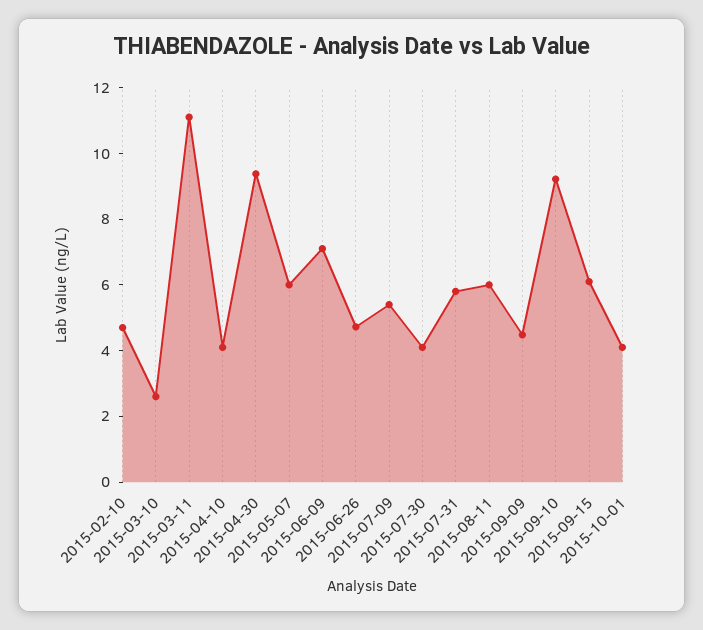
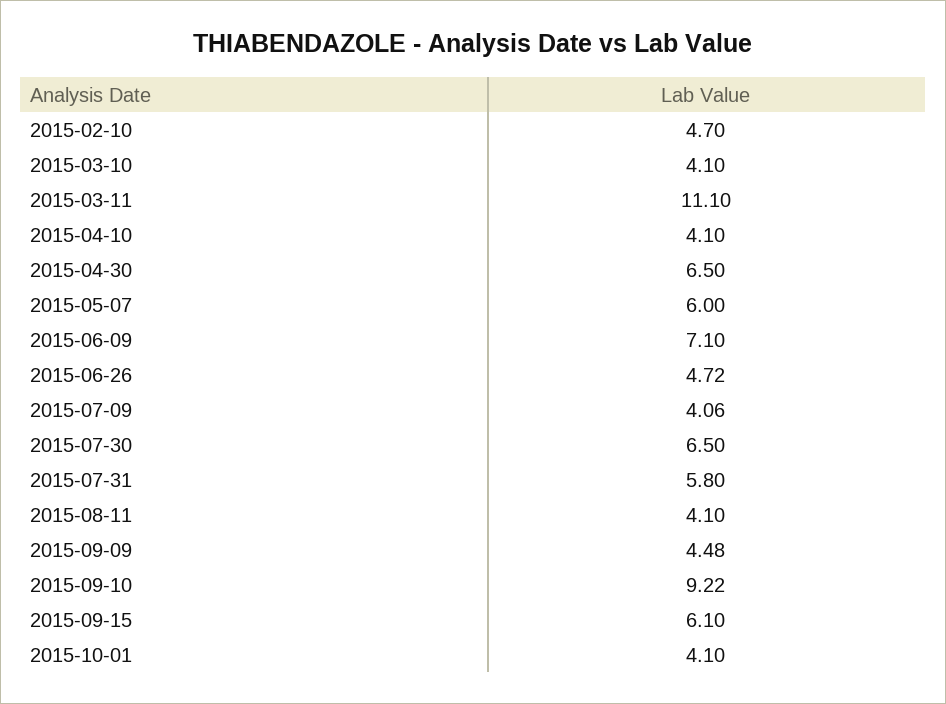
2015-03-10: 2.5 -> 4.1
2015-04-30: 9.5 -> 6.5
2015-07-09: 5.5 -> 4.06
2015-07-30: 4 -> 6.5
2015-08-11: 6 -> 4.1

